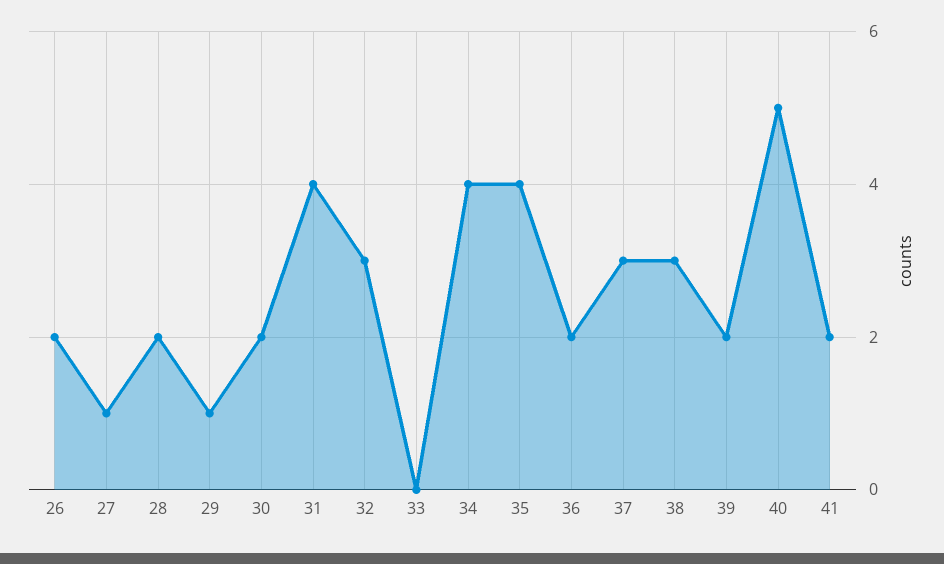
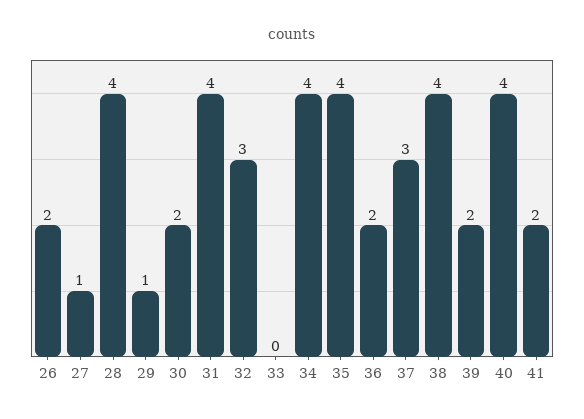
28: 2 -> 4
38: 3 -> 4
40: 5 -> 4

